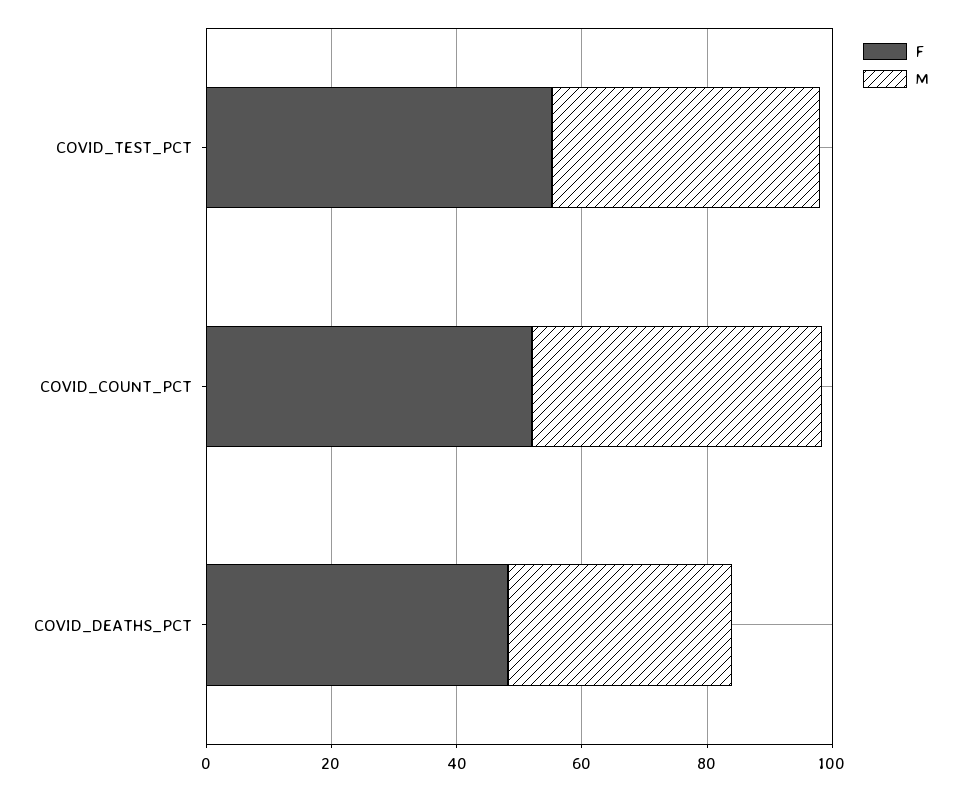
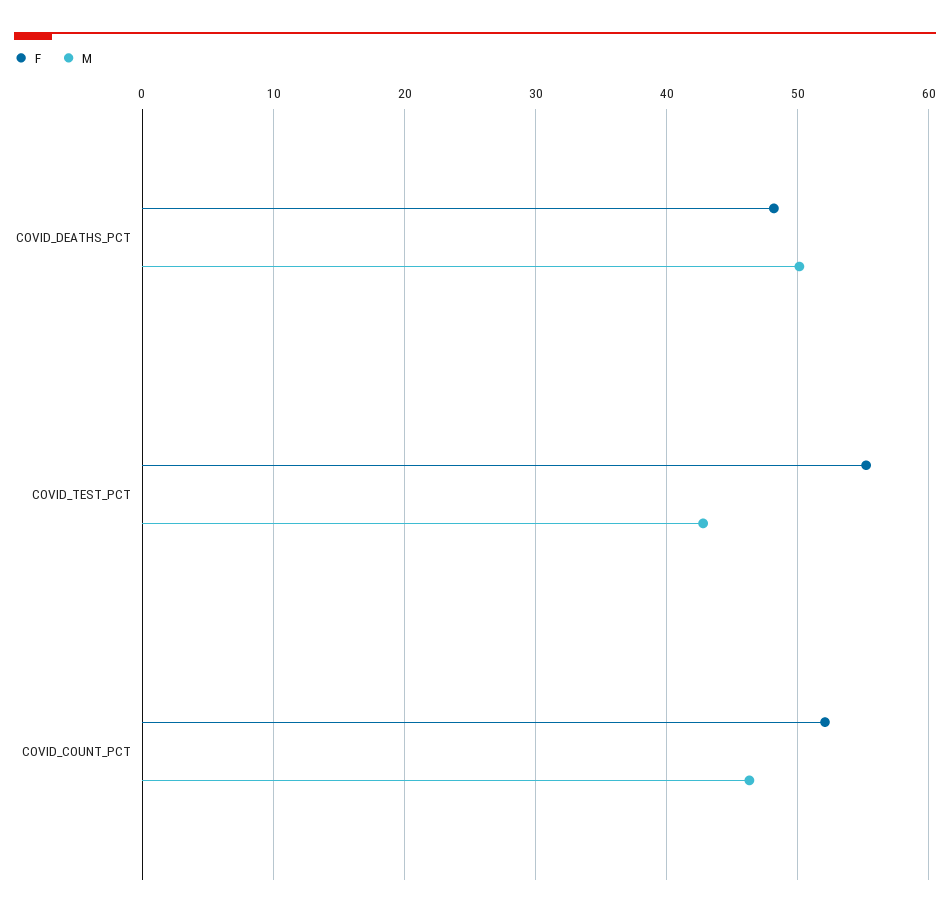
M, COVID_DEATHS_PCT: 35 -> 50

